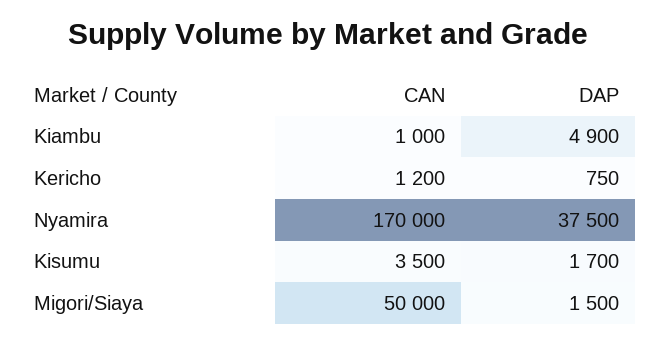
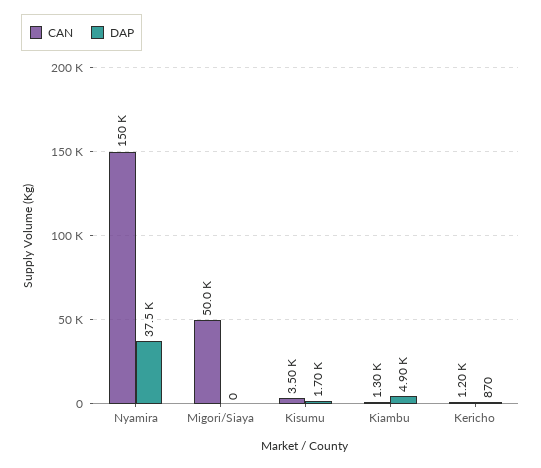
CAN, Kiambu: 1000 -> 1300
DAP, Kericho: 750 -> 870
CAN, Nyamira: 170000 -> 150000
DAP, Migori/Siaya: 1500 -> 0

